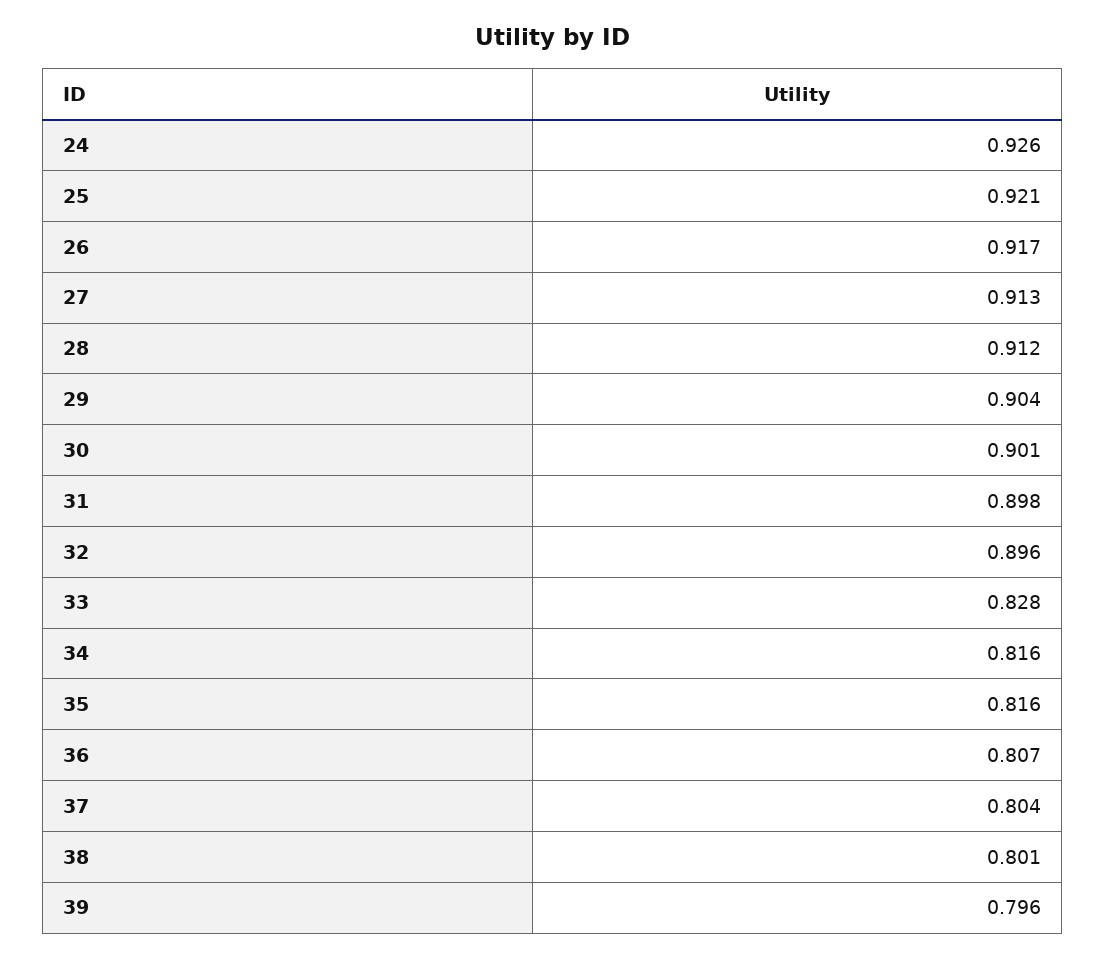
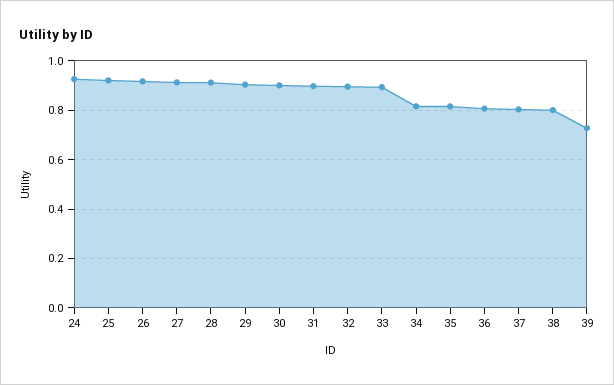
33: 0.828 -> 0.9
39: 0.796 -> 0.725

